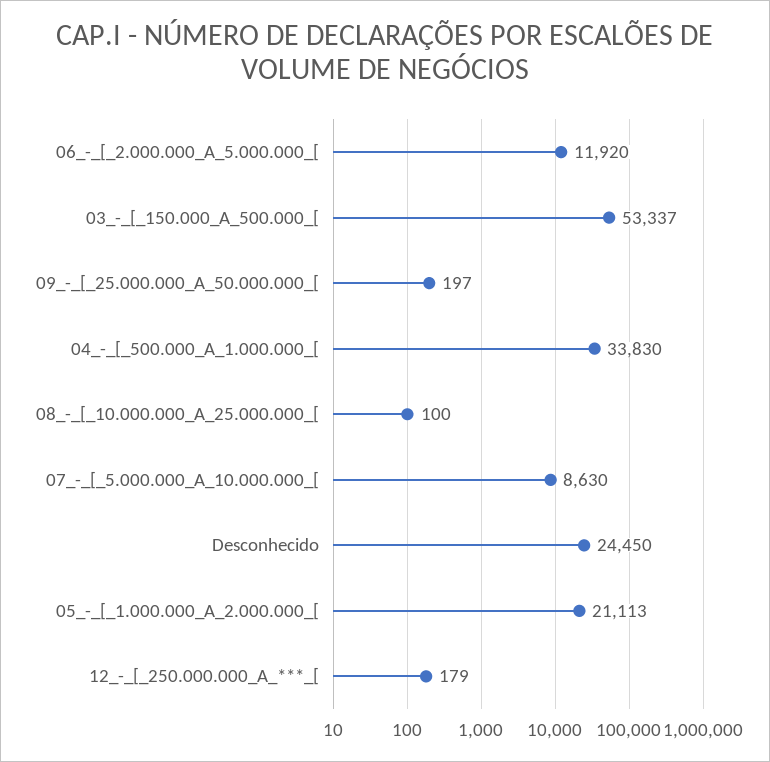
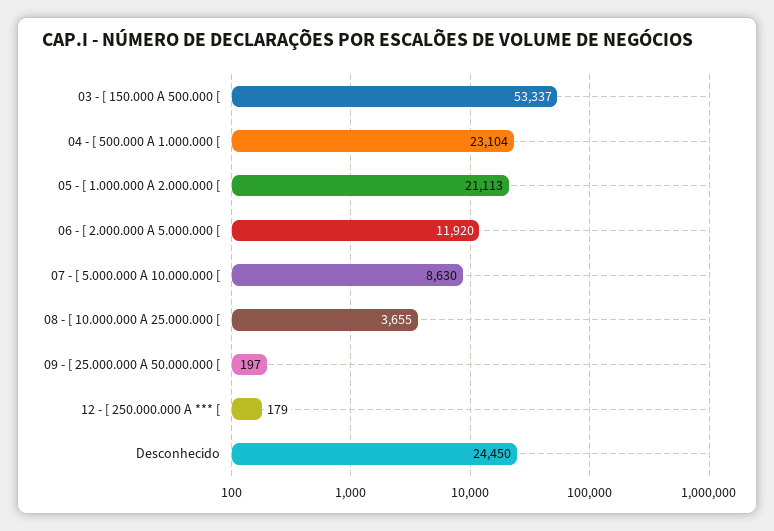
04_-_[_500.000_A_1.000.000_[: 33830 -> 23104
08_-_[_10.000.000_A_25.000.000_[: 100 -> 3655

